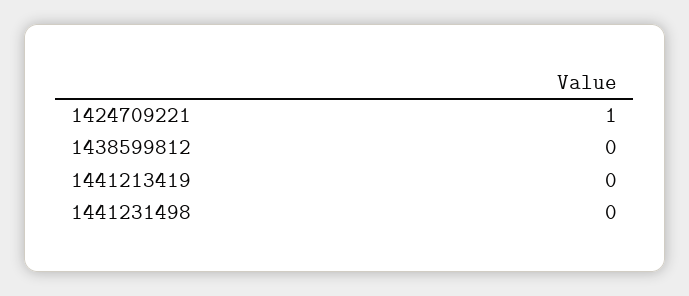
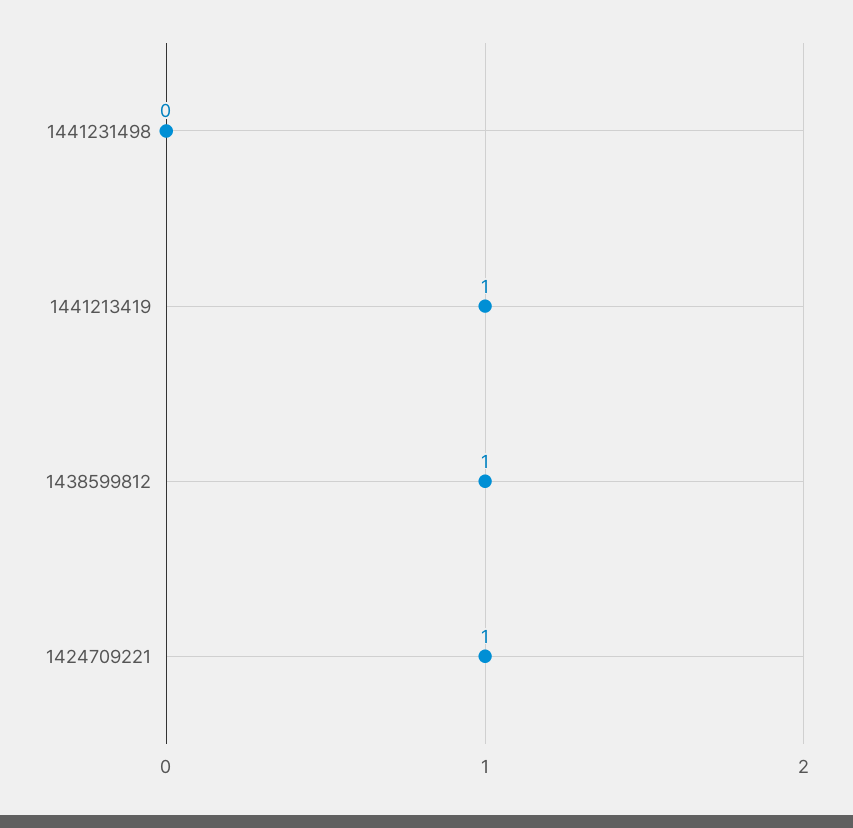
1438599812: 0 -> 1
1441213419: 0 -> 1

